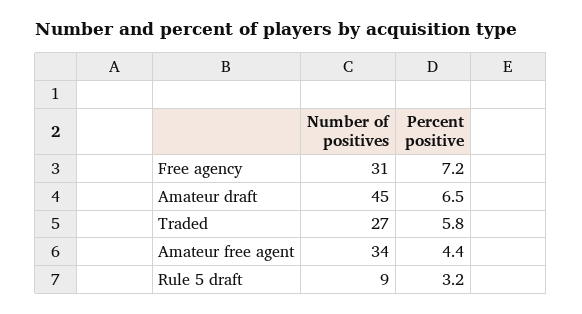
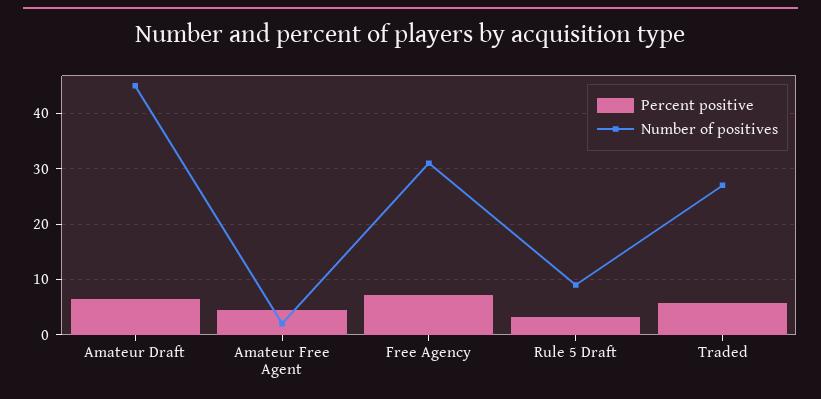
Number of positives, Amateur free agent: 34 -> 2

